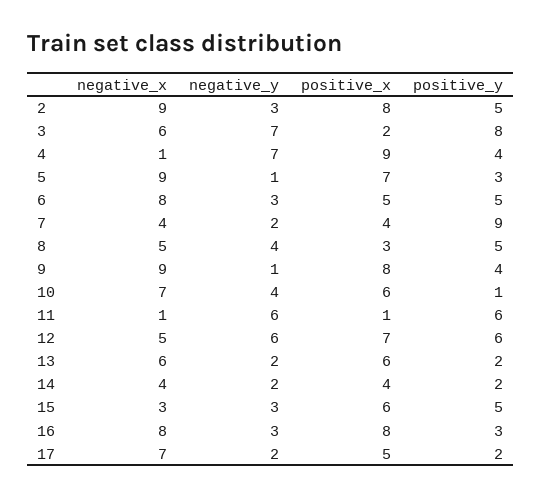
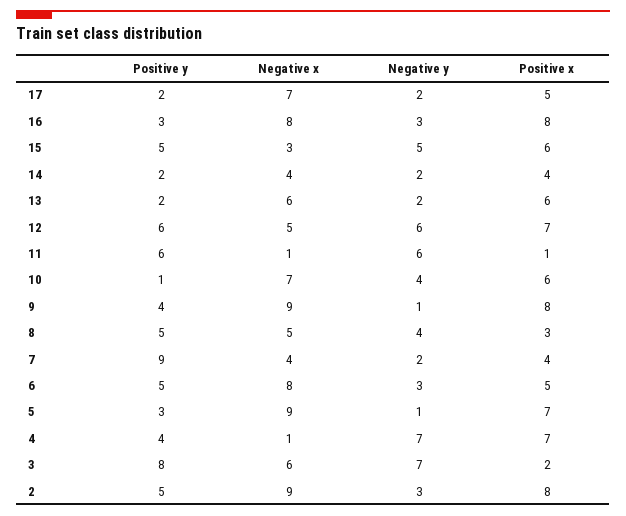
positive_x, 4: 9 -> 7
negative_y, 15: 3 -> 5

